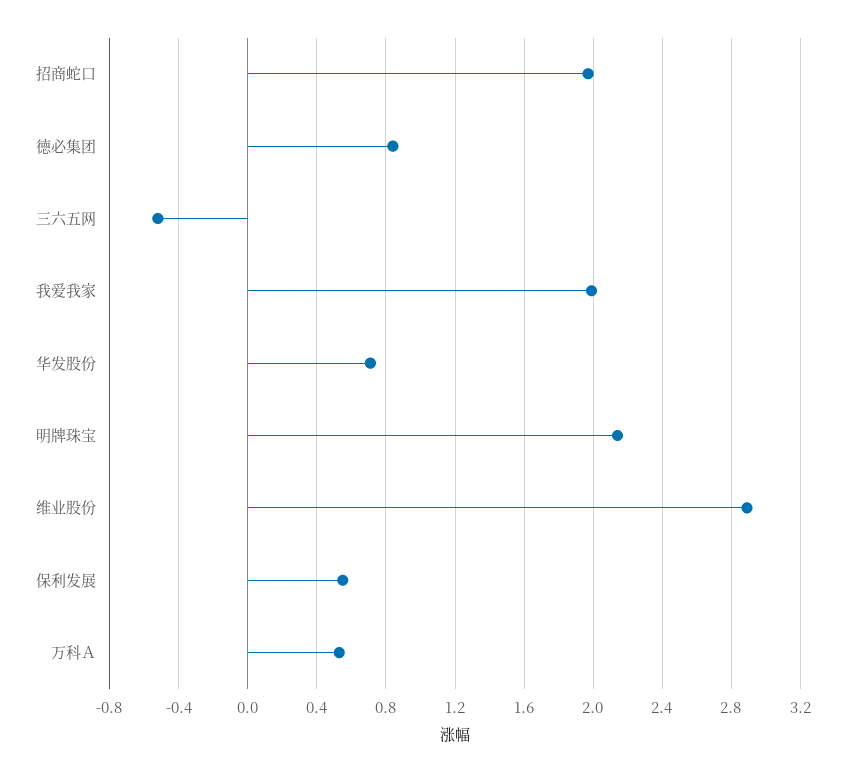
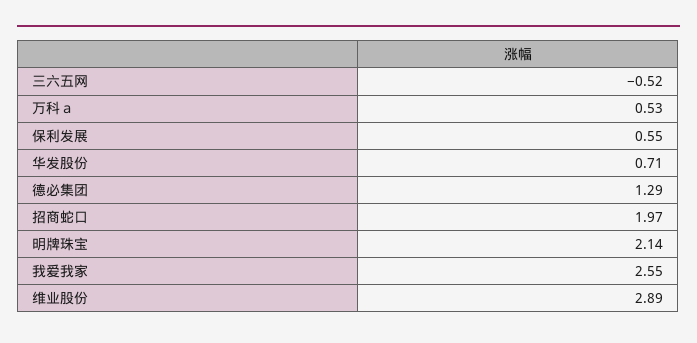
德必集团: 0.85 -> 1.29
我爱我家: 2 -> 2.55

